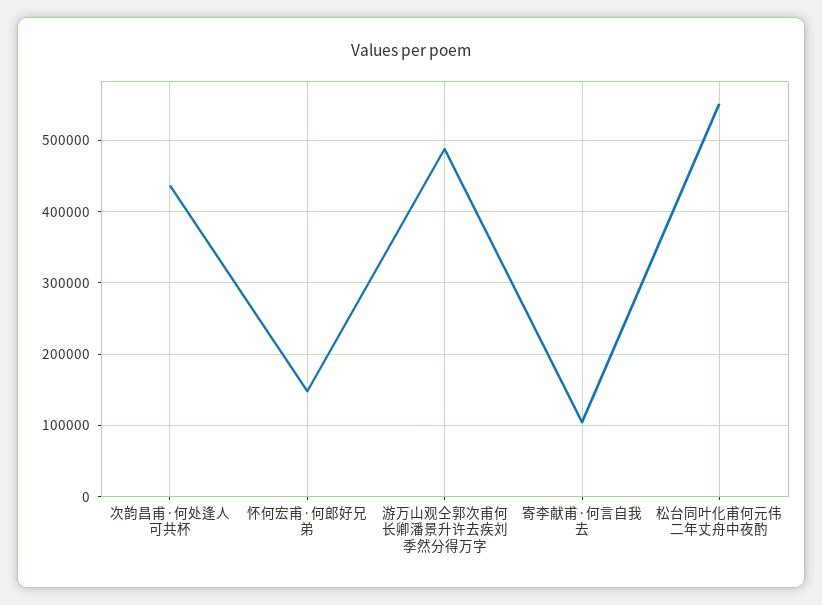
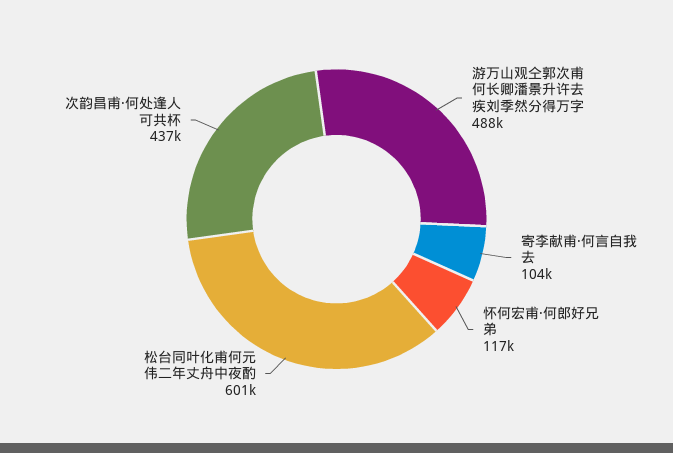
怀何宏甫·何郎好兄弟: 150000 -> 117000
松台同叶化甫何元伟二年丈舟中夜酌: 550000 -> 601000

